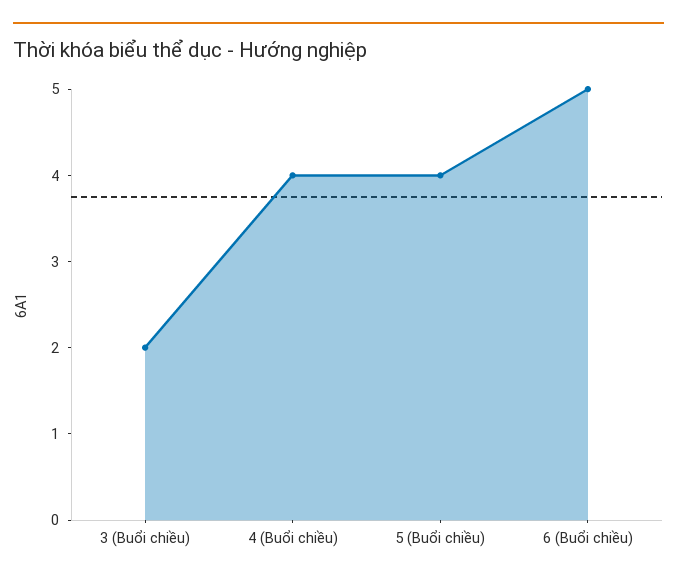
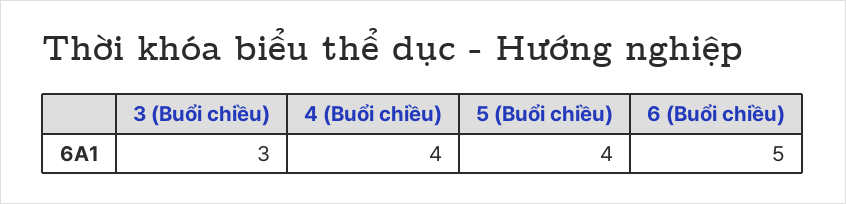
3 (Buổi chiều): 2 -> 3

